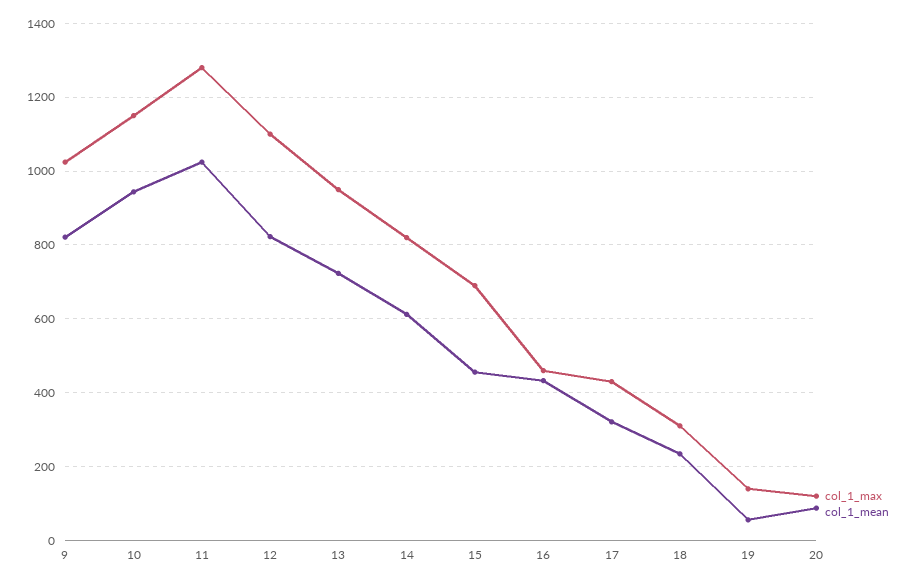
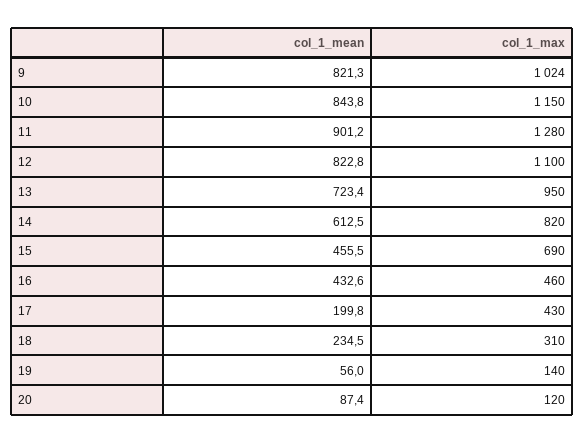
col_1_mean, 10: 940 -> 843.8
col_1_mean, 11: 1020 -> 901.2
col_1_mean, 17: 320 -> 199.8

